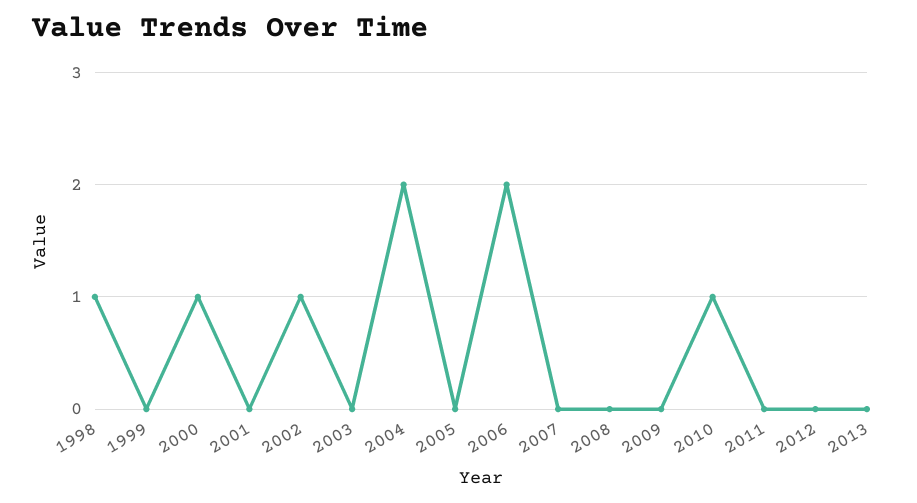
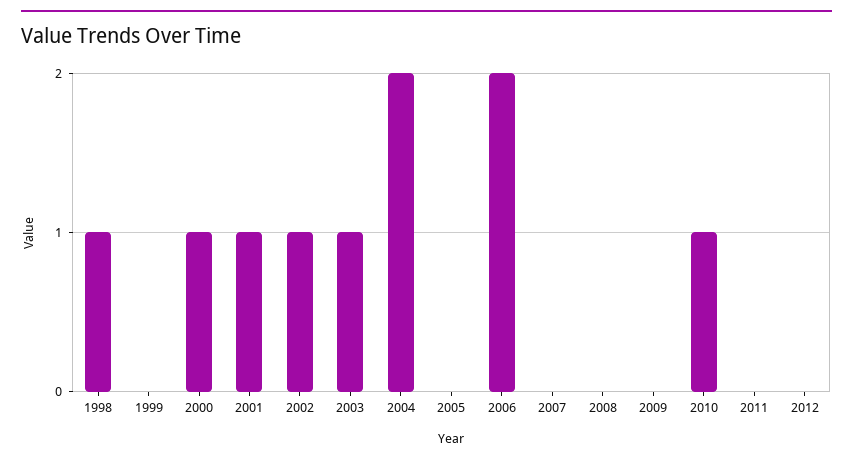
2001: 0 -> 1
2003: 0 -> 1
2013: 0 -> none

